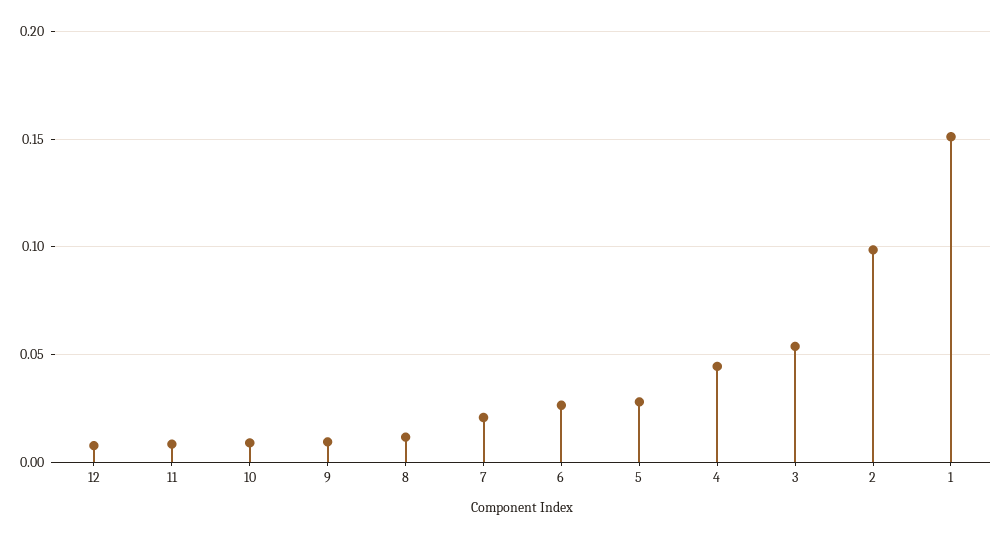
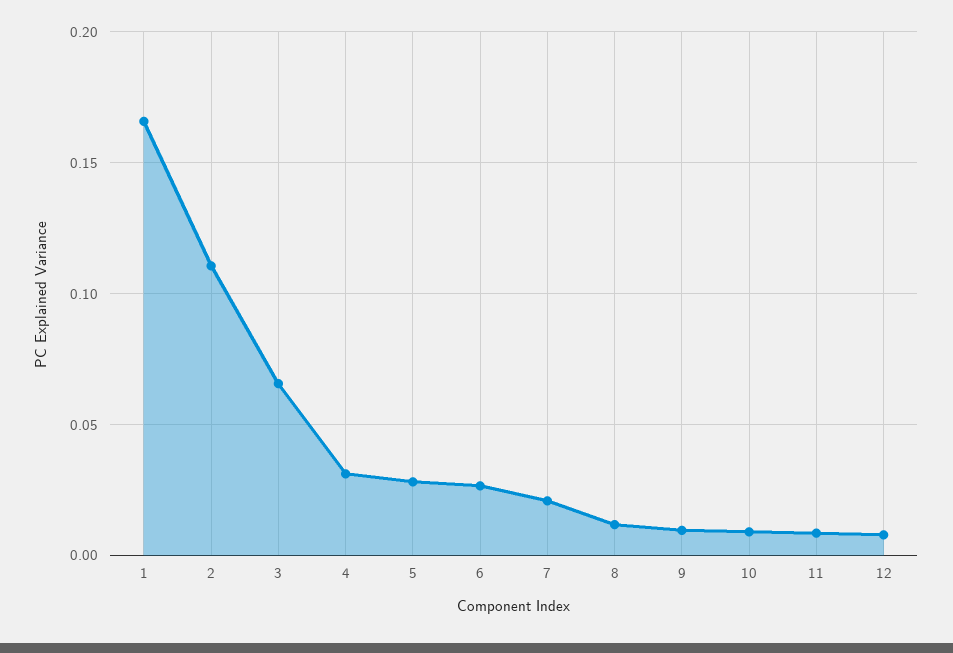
4: 0.045 -> 0.03
3: 0.055 -> 0.065
2: 0.1 -> 0.11
1: 0.15 -> 0.165

